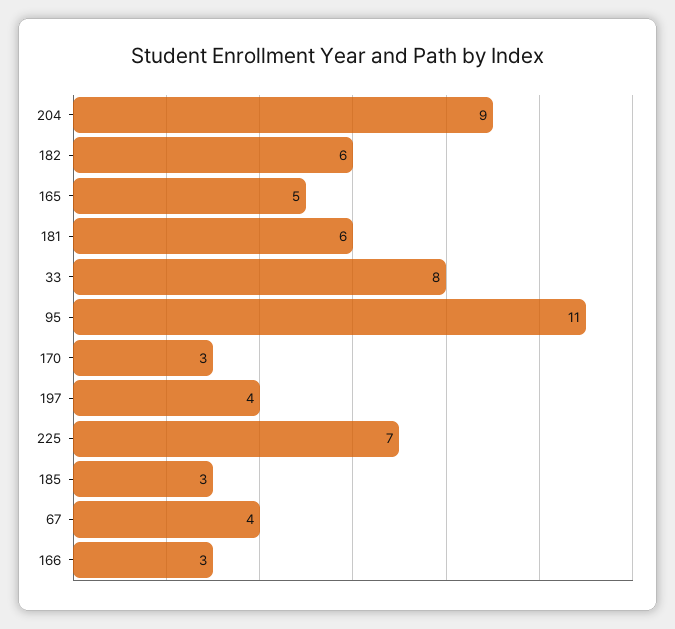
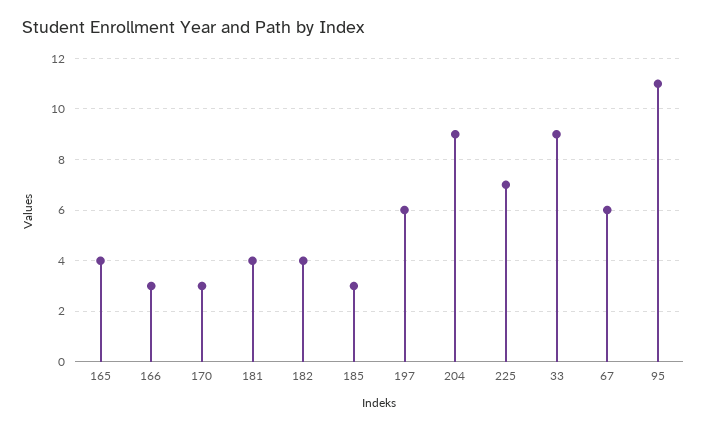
182: 6 -> 4
165: 5 -> 4
181: 6 -> 4
33: 8 -> 9
197: 4 -> 6
67: 4 -> 6

